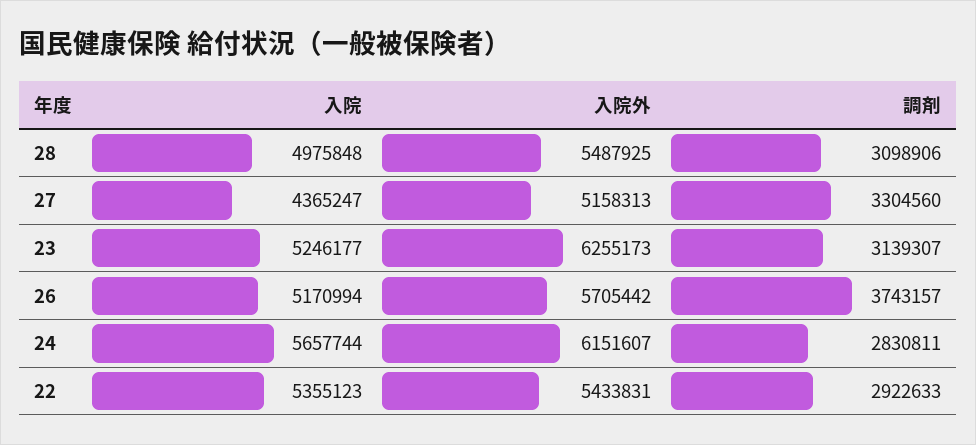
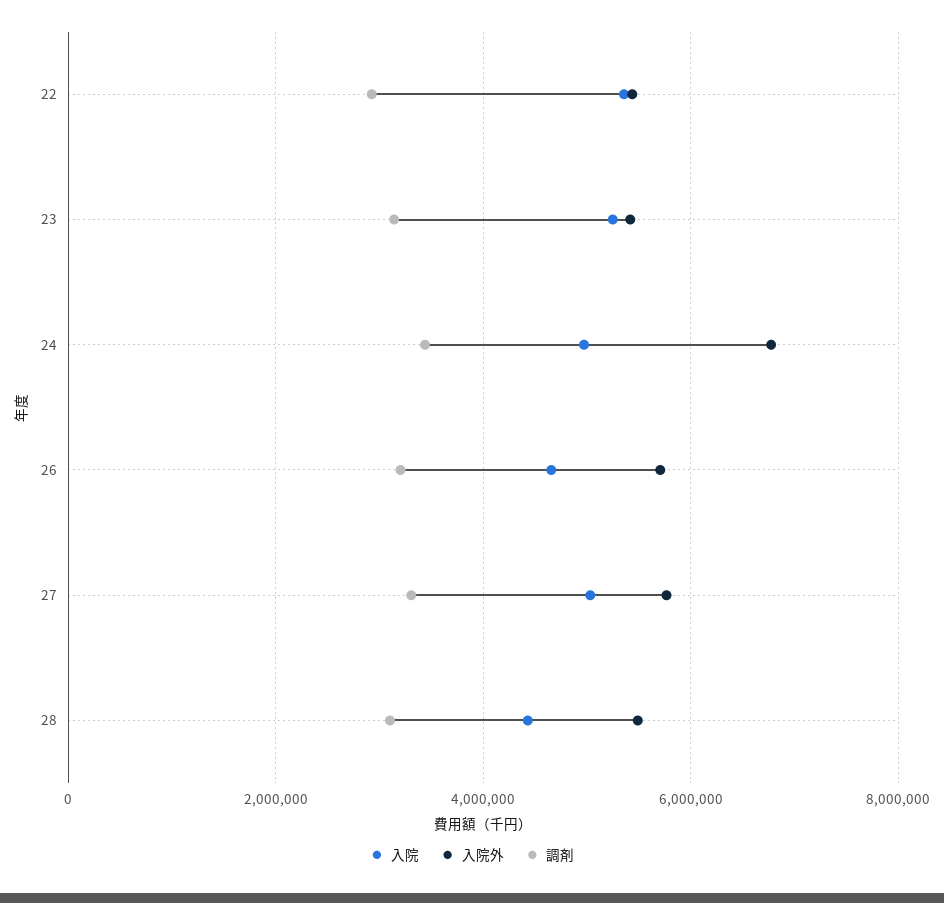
入院, 28: 4975848 -> 4400000
入院, 27: 4365247 -> 5000000
入院外, 27: 5158313 -> 5800000
入院外, 23: 6255173 -> 5400000
入院, 26: 5170994 -> 4600000
調剤, 26: 3743157 -> 3200000
入院, 24: 5657744 -> 5000000
入院外, 24: 6151607 -> 6800000
調剤, 24: 2830811 -> 3400000

